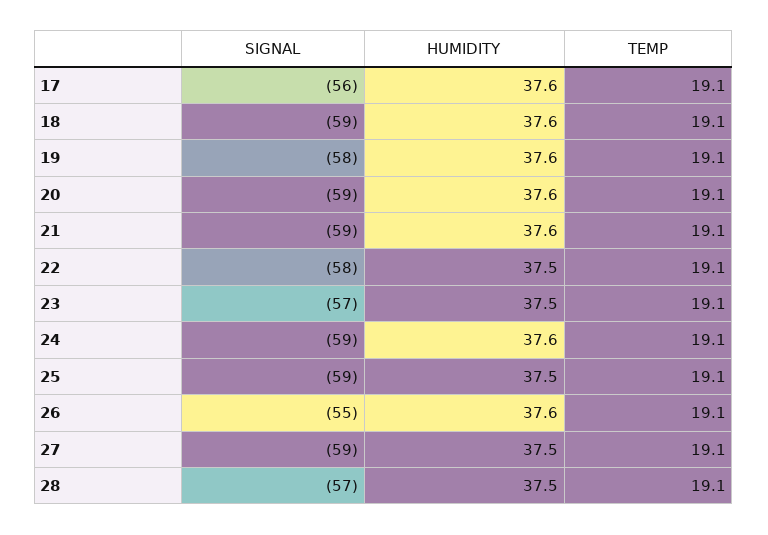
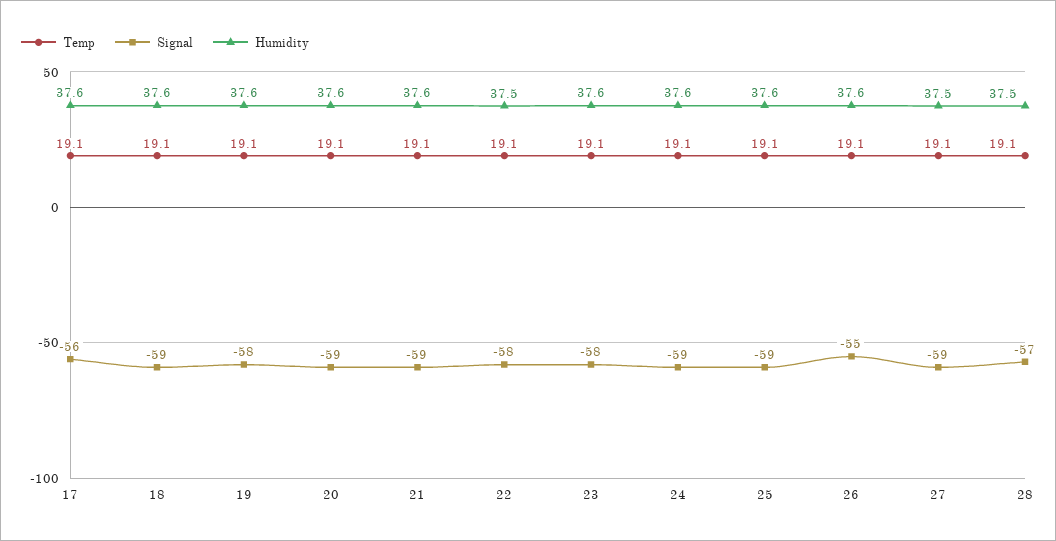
SIGNAL, 23: -57 -> -58
HUMIDITY, 23: 37.5 -> 37.6
HUMIDITY, 25: 37.5 -> 37.6

